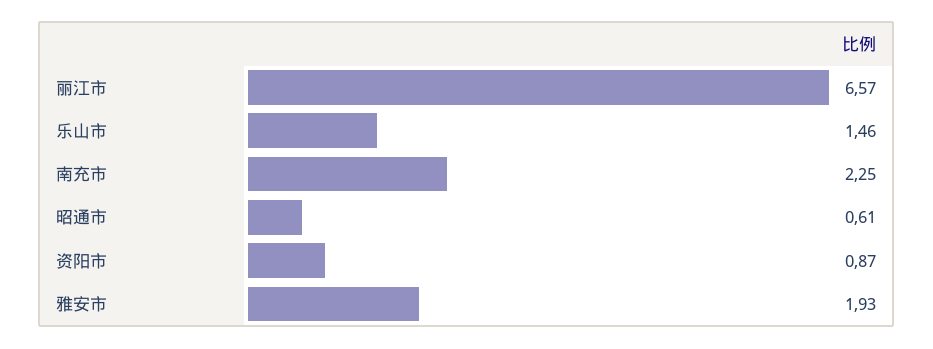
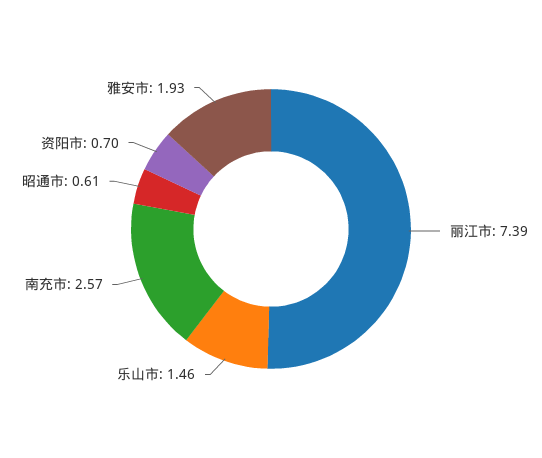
丽江市: 6.57 -> 7.39
南充市: 2.25 -> 2.57
资阳市: 0.87 -> 0.7

